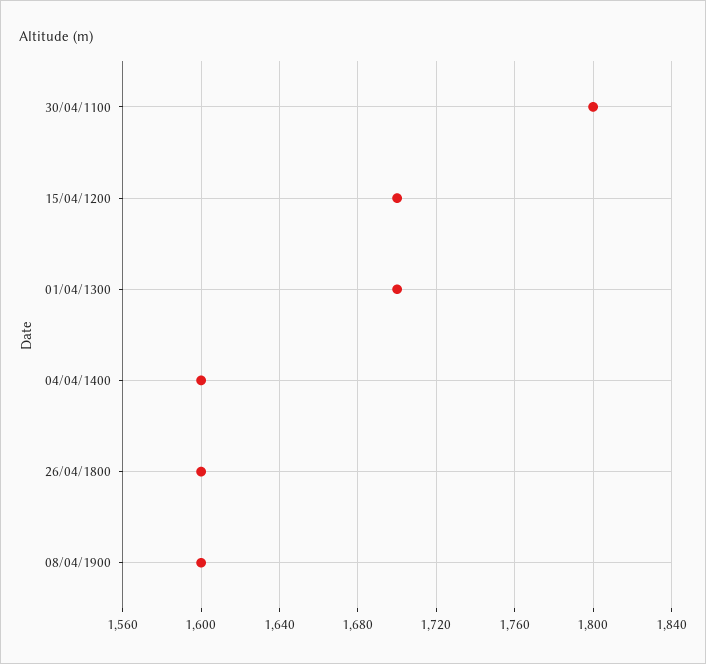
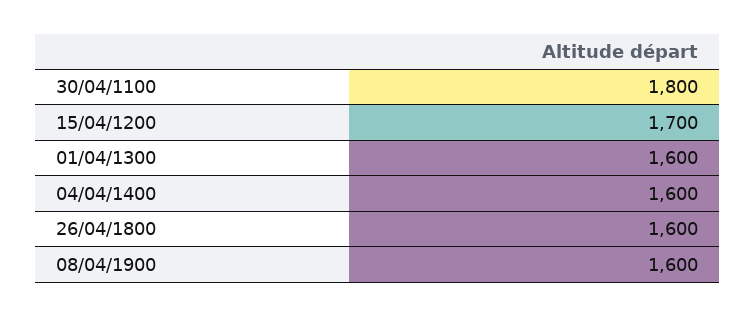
01/04/1300: 1700 -> 1600

